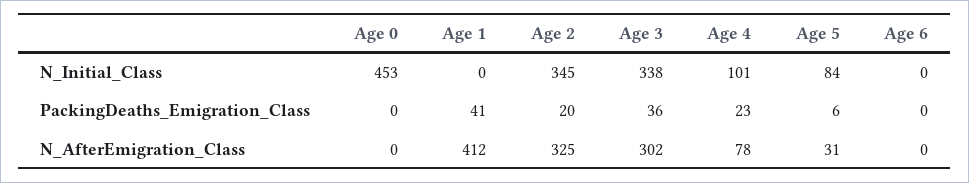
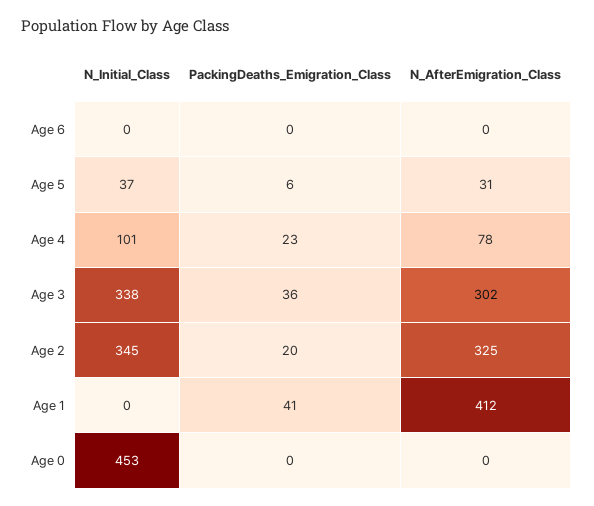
Age 5, N_Initial_Class: 84 -> 37

